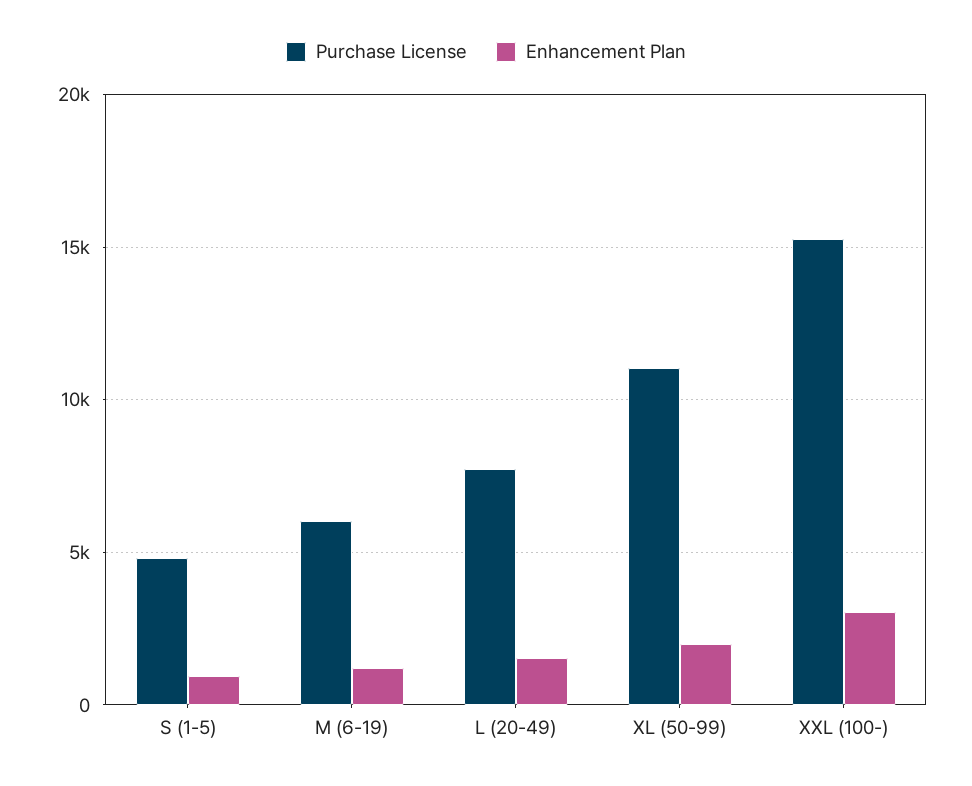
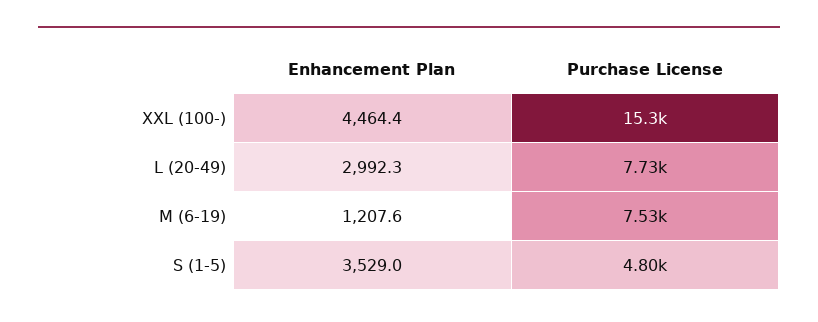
Enhancement Plan, S (1-5): 1000 -> 3529
Purchase License, M (6-19): 6000 -> 7530
Enhancement Plan, L (20-49): 1500 -> 2992.3
Purchase License, XL (50-99): 11000 -> none
Enhancement Plan, XL (50-99): 2000 -> none
Enhancement Plan, XXL (100-): 3000 -> 4464.4

